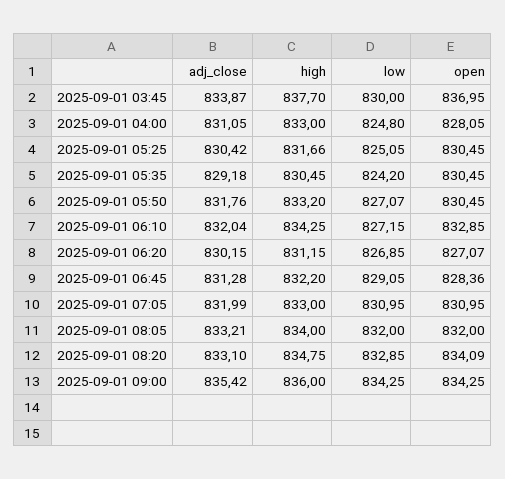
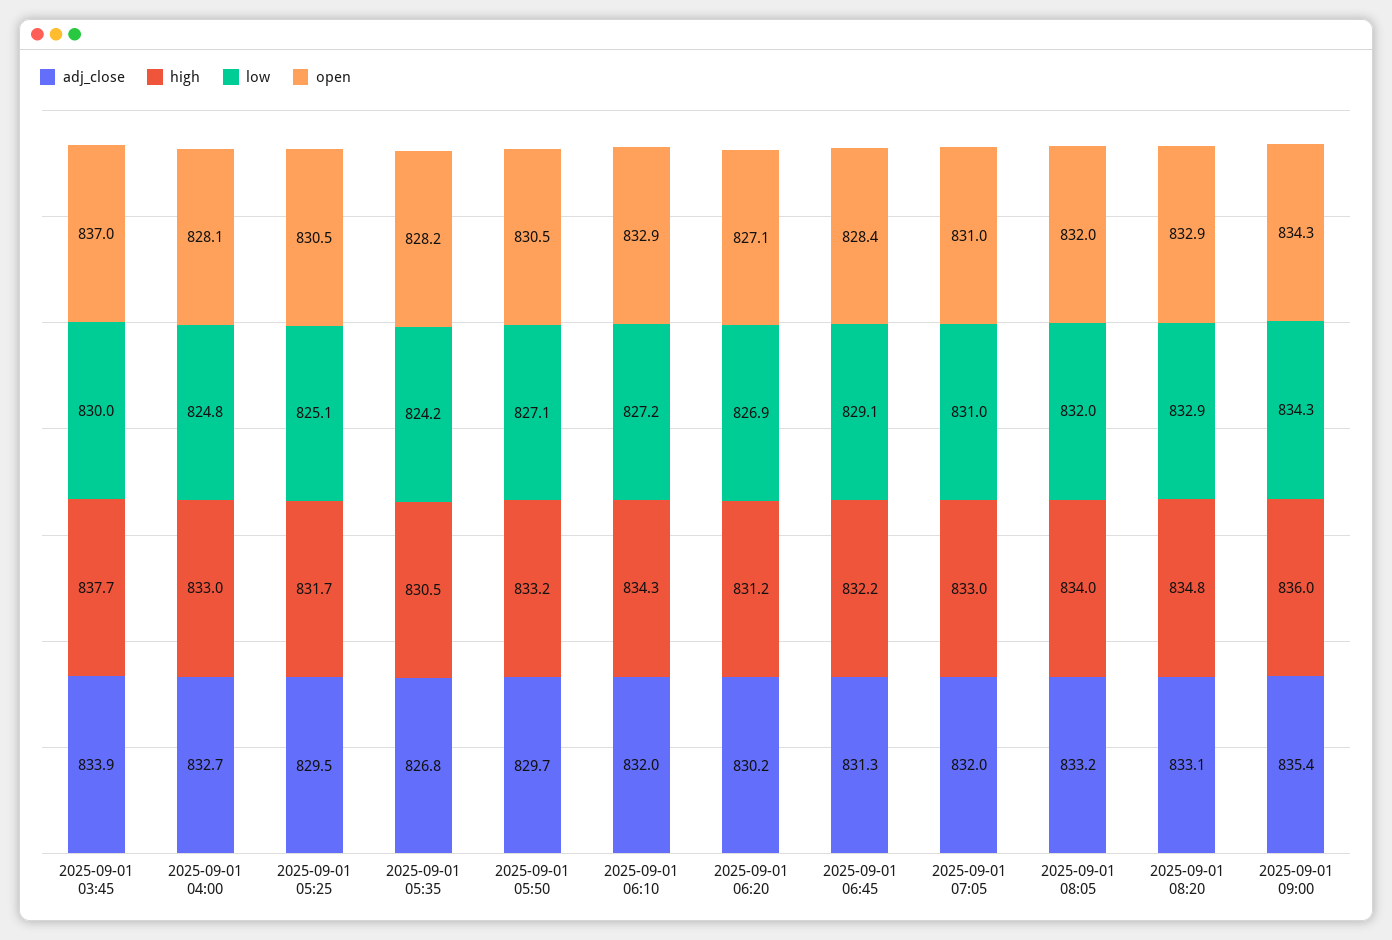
adj_close, 2025-09-01 04:00: 831.05 -> 832.7
adj_close, 2025-09-01 05:25: 830.42 -> 829.5
adj_close, 2025-09-01 05:35: 829.18 -> 826.8
open, 2025-09-01 05:35: 830.45 -> 828.2
adj_close, 2025-09-01 05:50: 831.76 -> 829.7
open, 2025-09-01 08:20: 834.09 -> 832.9

